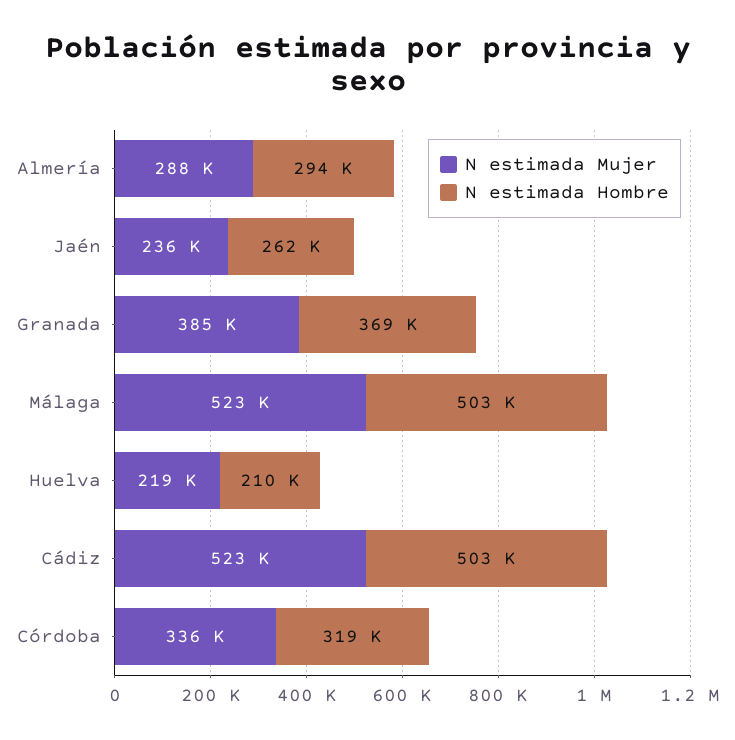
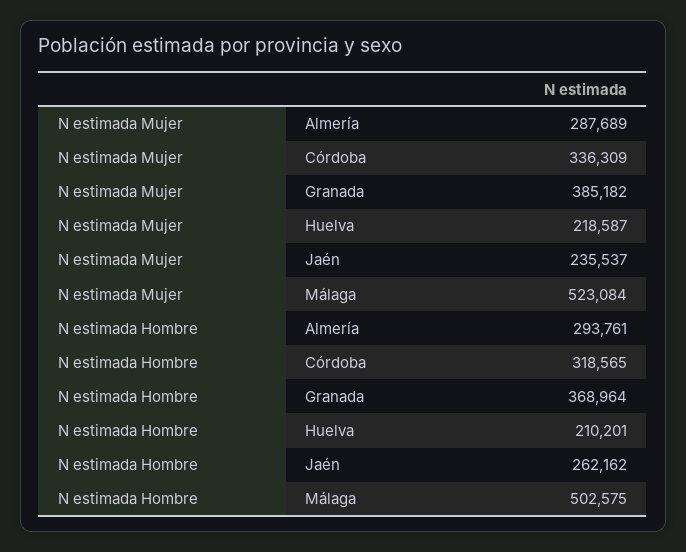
N estimada Mujer, Cádiz: 523000 -> none
N estimada Hombre, Cádiz: 503000 -> none

